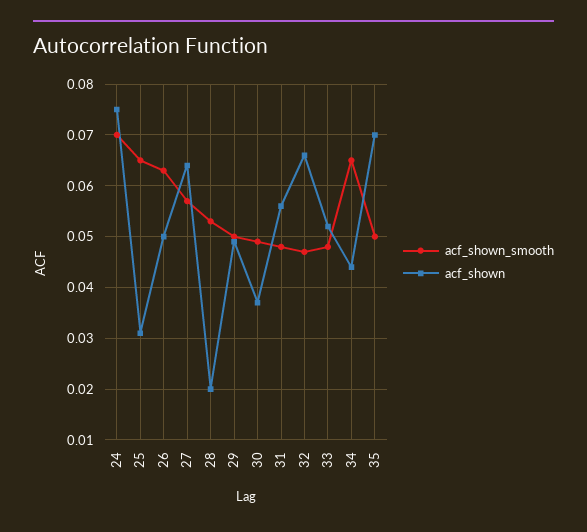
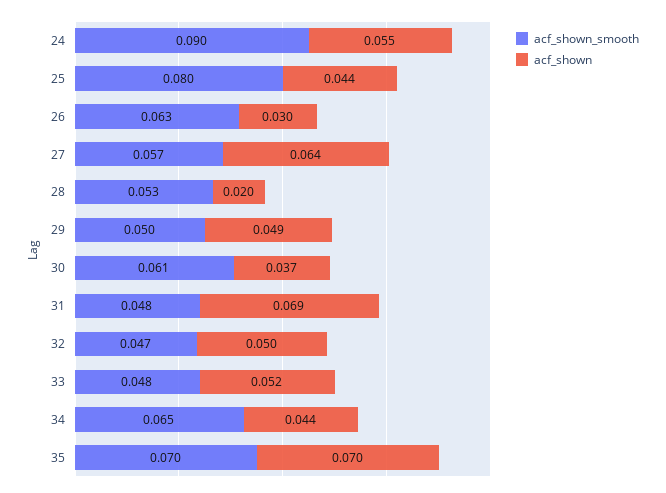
acf_shown_smooth, 24: 0.07 -> 0.09
acf_shown, 24: 0.075 -> 0.055
acf_shown_smooth, 25: 0.065 -> 0.08
acf_shown, 25: 0.03 -> 0.044
acf_shown, 26: 0.05 -> 0.03
acf_shown_smooth, 30: 0.05 -> 0.061
acf_shown, 31: 0.055 -> 0.069
acf_shown, 32: 0.065 -> 0.05
acf_shown_smooth, 35: 0.05 -> 0.07

